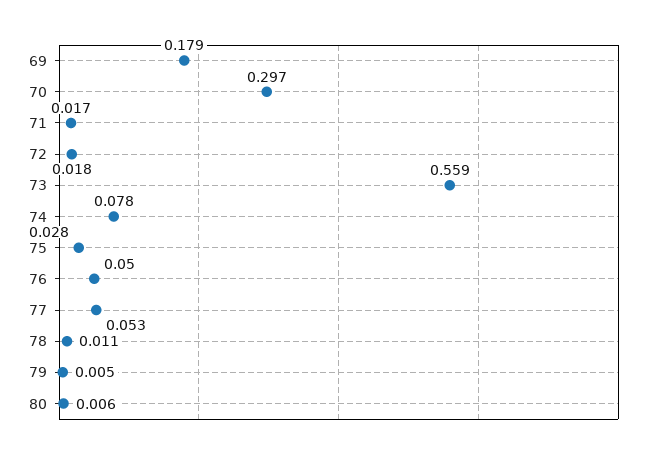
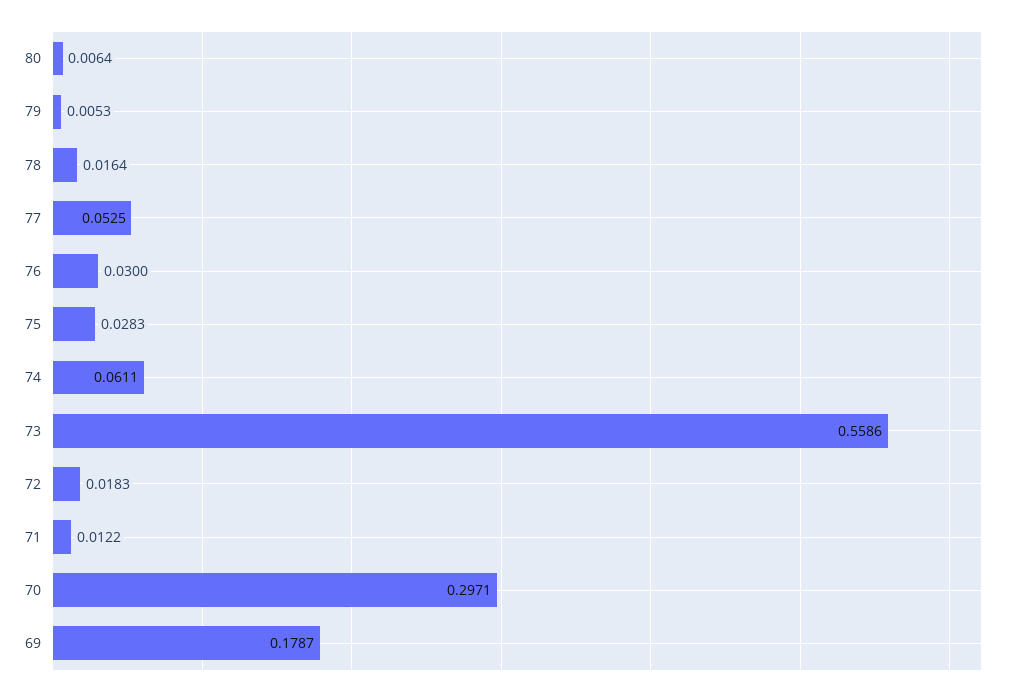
71: 0.017 -> 0.0122
74: 0.078 -> 0.0611
76: 0.05 -> 0.03
78: 0.011 -> 0.0164

